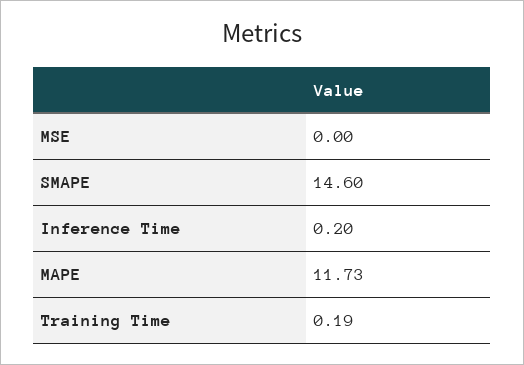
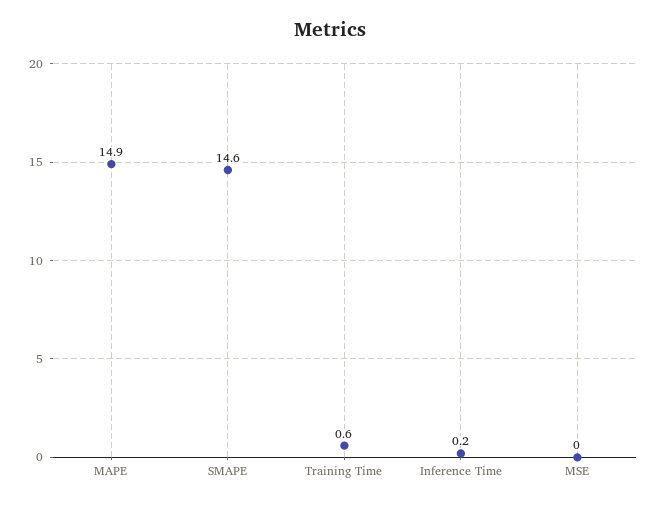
MAPE: 11.73 -> 14.9
Training Time: 0.19 -> 0.6

